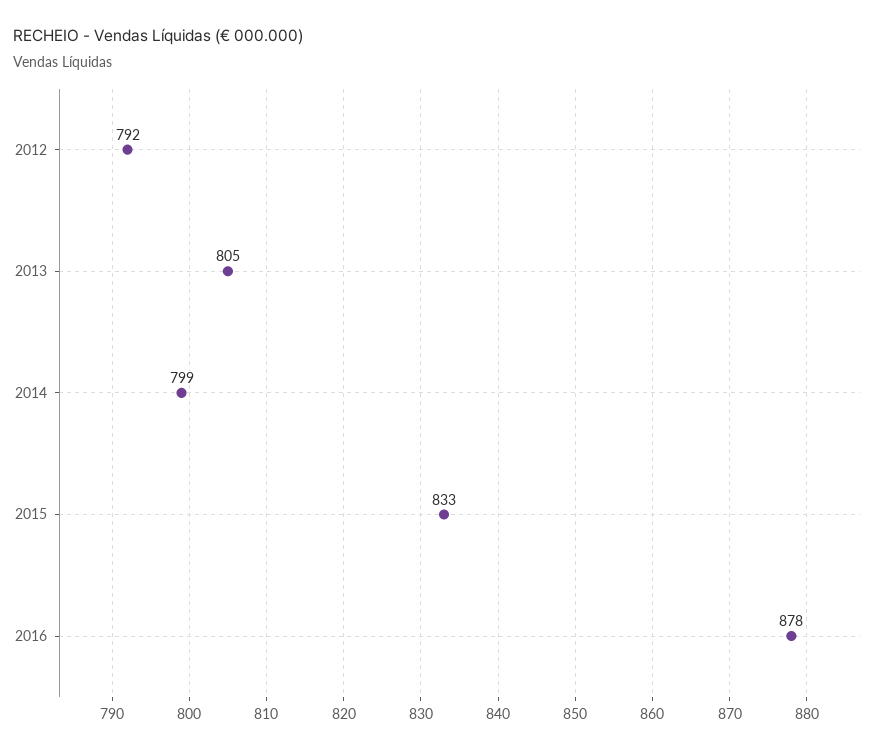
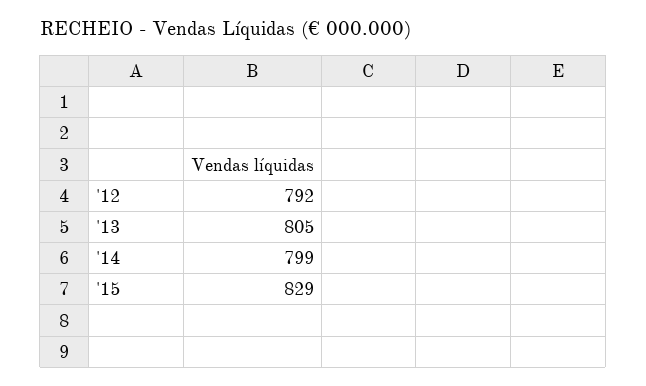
2015: 833 -> 829
2016: 878 -> none

